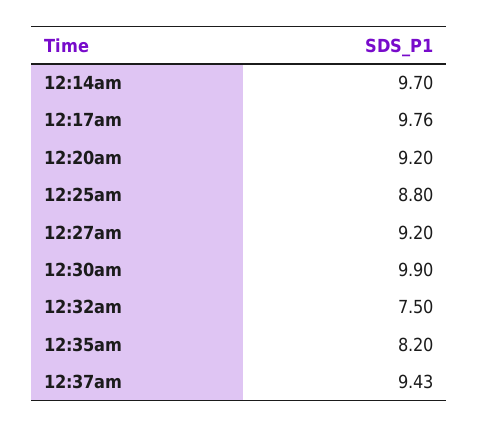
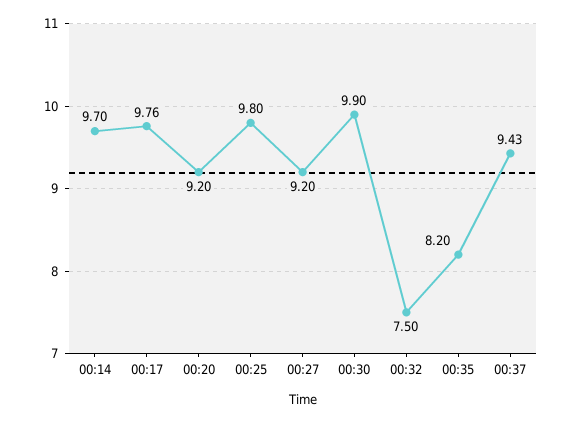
12:25am: 8.8 -> 9.8

